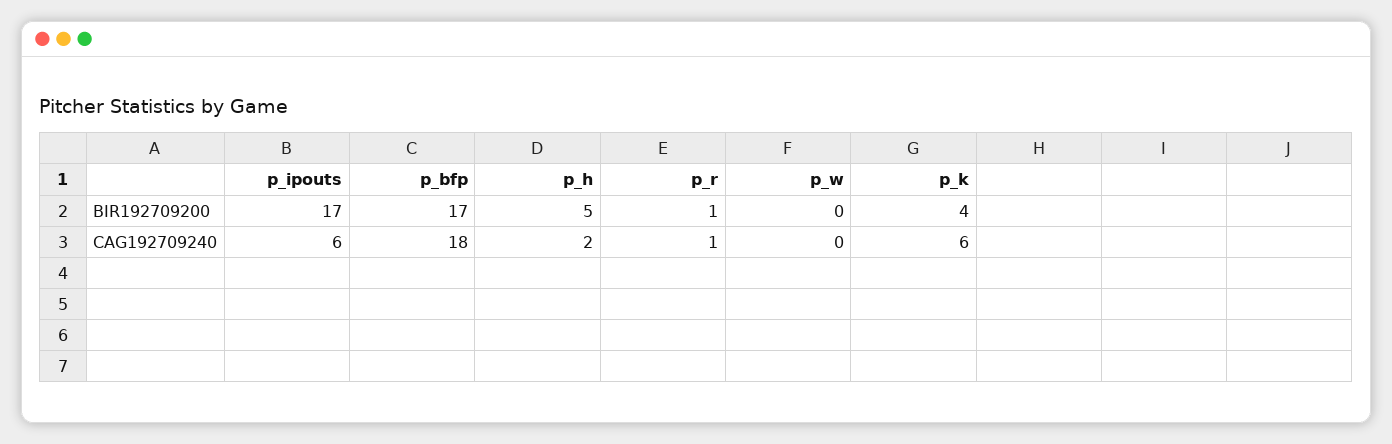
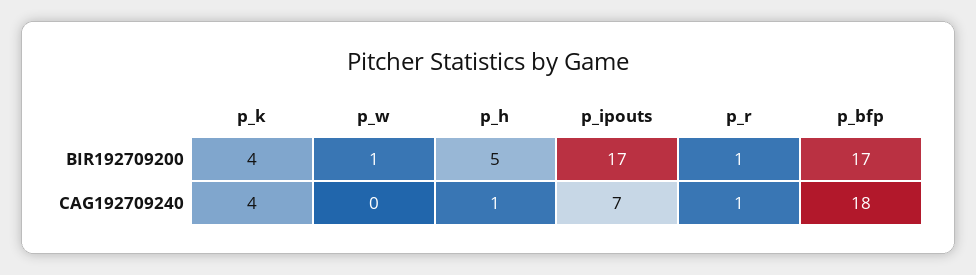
p_w, BIR192709200: 0 -> 1
p_ipouts, CAG192709240: 6 -> 7
p_h, CAG192709240: 2 -> 1
p_k, CAG192709240: 6 -> 4

